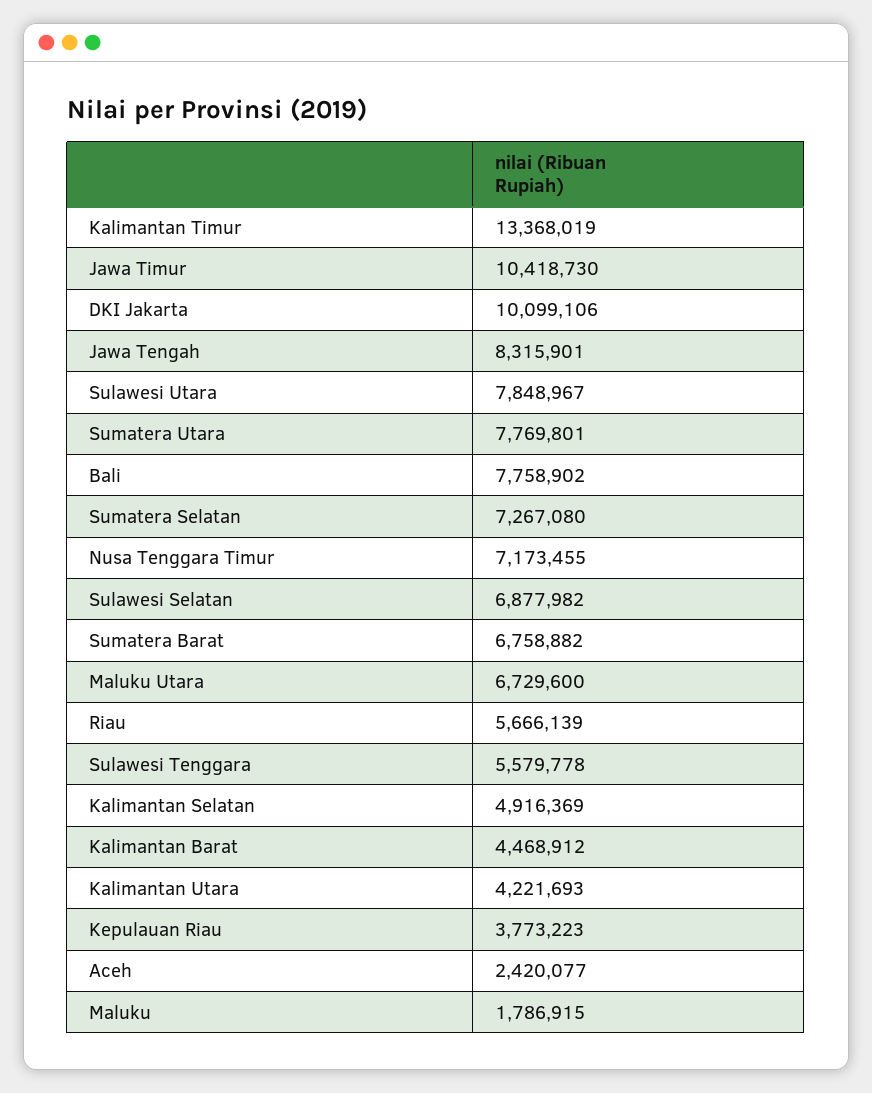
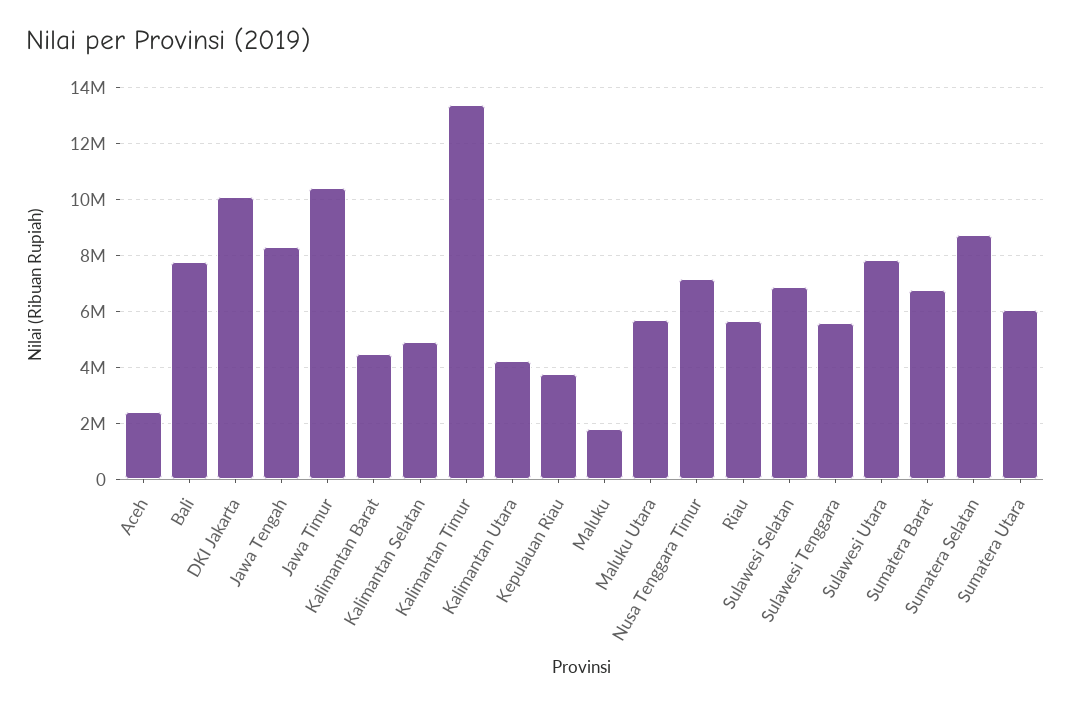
Sumatera Utara: 7769801 -> 6000000
Sumatera Selatan: 7267080 -> 8750000
Maluku Utara: 6729600 -> 5750000

